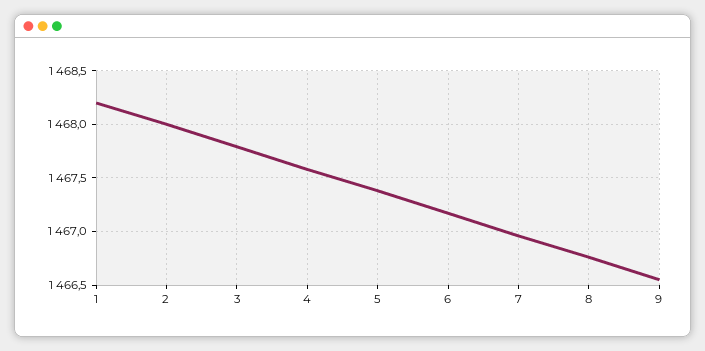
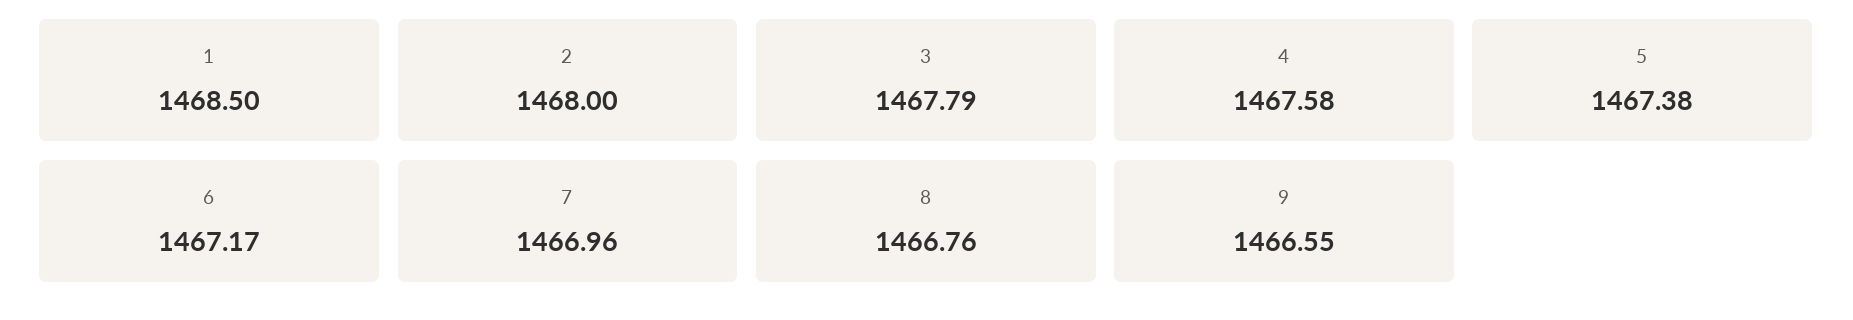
1: 1468.2 -> 1468.5

